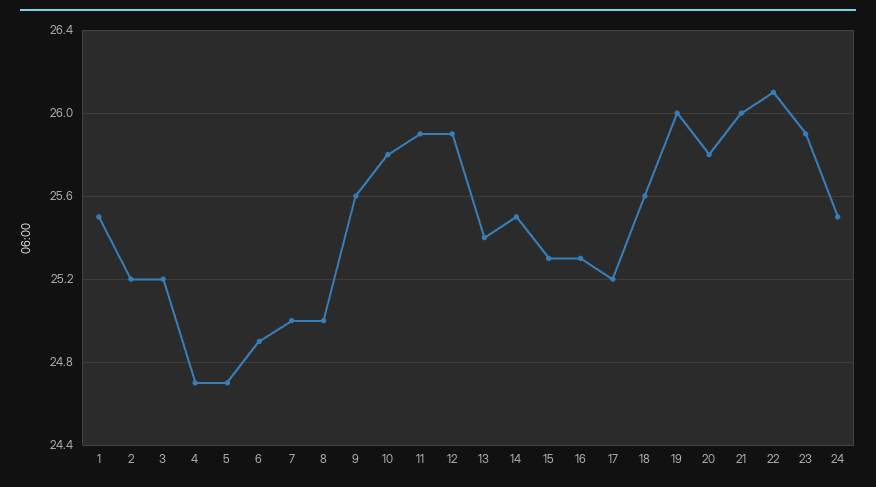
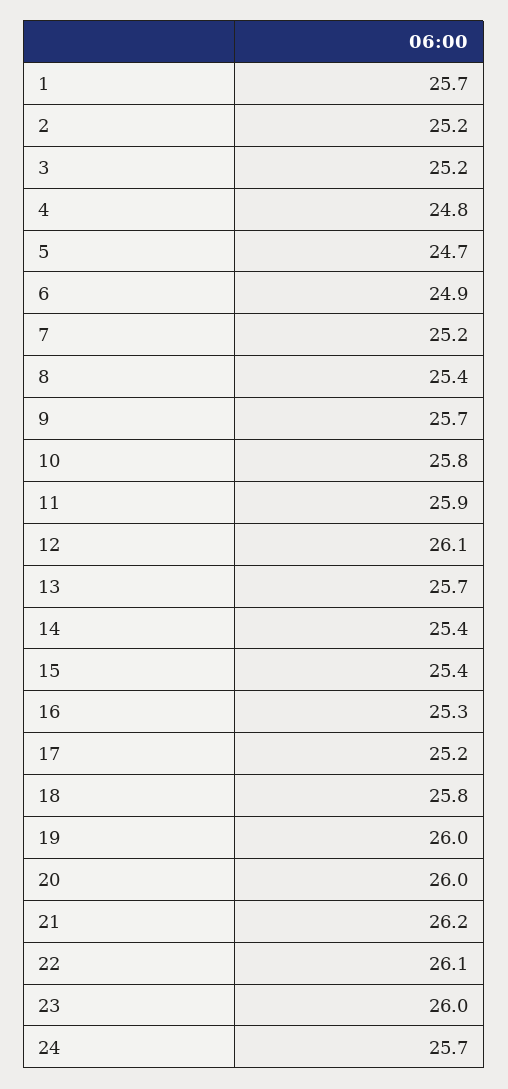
1: 25.5 -> 25.7
4: 24.7 -> 24.8
7: 25 -> 25.2
8: 25 -> 25.4
9: 25.6 -> 25.7
12: 25.9 -> 26.1
13: 25.4 -> 25.7
14: 25.5 -> 25.4
15: 25.3 -> 25.4
18: 25.6 -> 25.8
20: 25.8 -> 26
21: 26 -> 26.2
23: 25.9 -> 26
24: 25.5 -> 25.7

